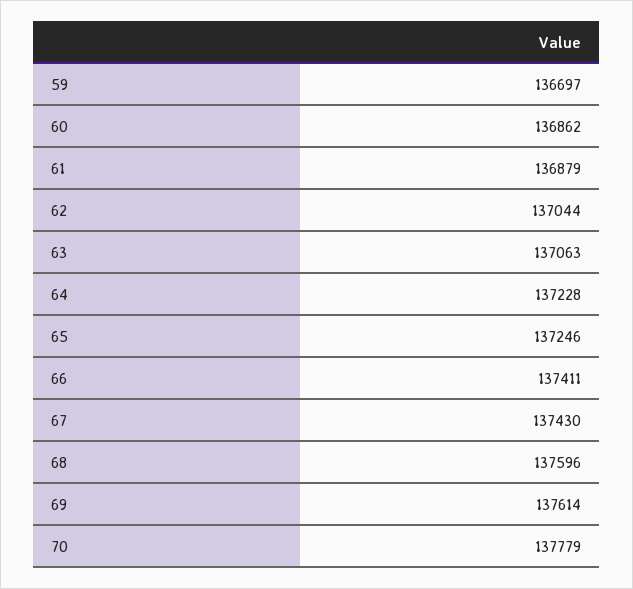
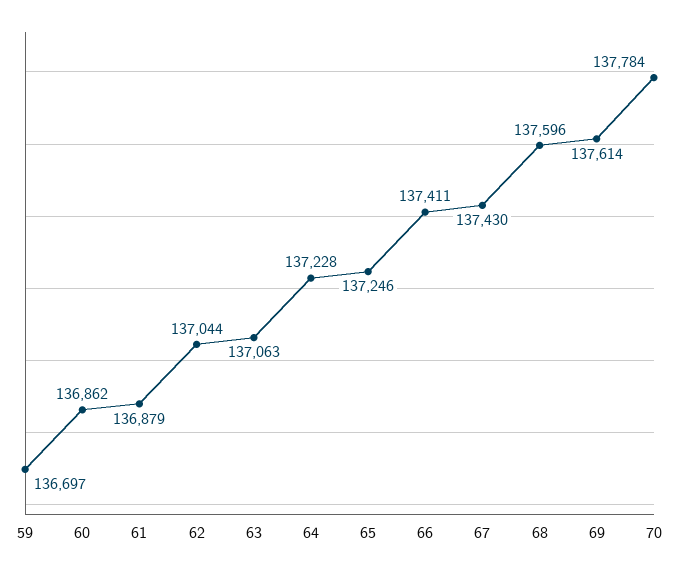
70: 137779 -> 137784

